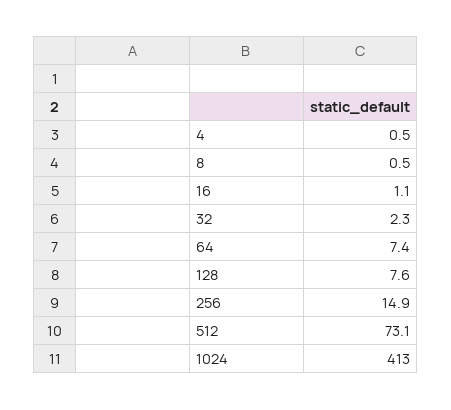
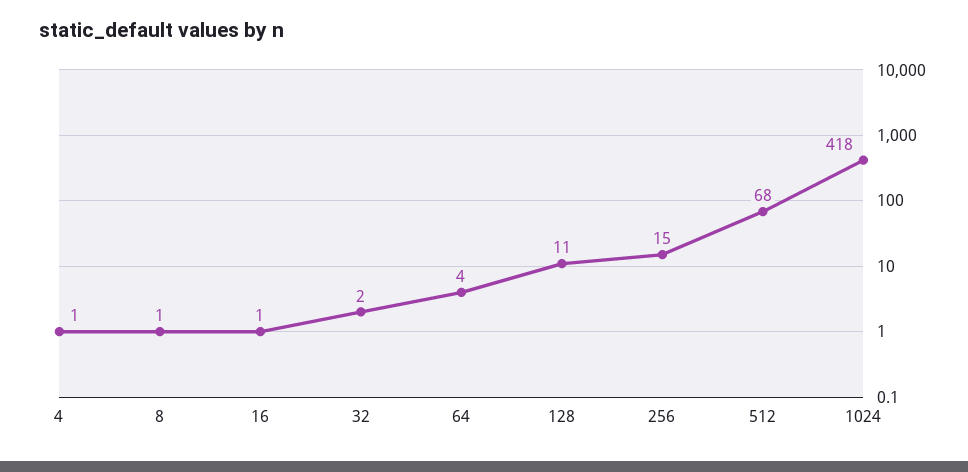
64: 7.4 -> 4
128: 7.6 -> 11
512: 73.1 -> 68
1024: 413 -> 418

